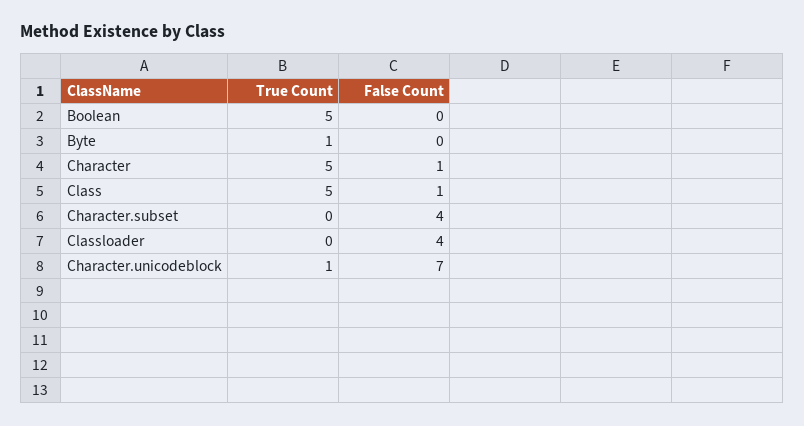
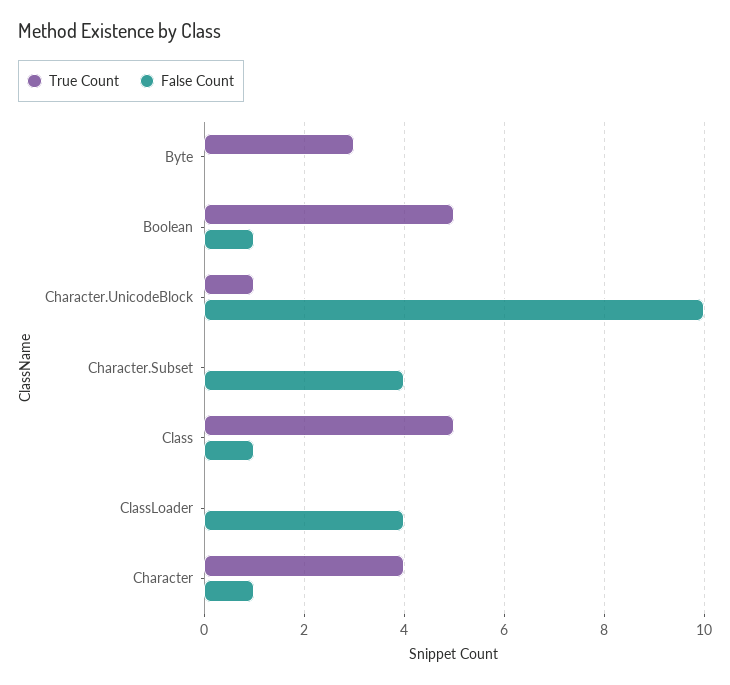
False Count, Boolean: 0 -> 1
True Count, Byte: 1 -> 3
True Count, Character: 5 -> 4
False Count, Character.unicodeblock: 7 -> 10

